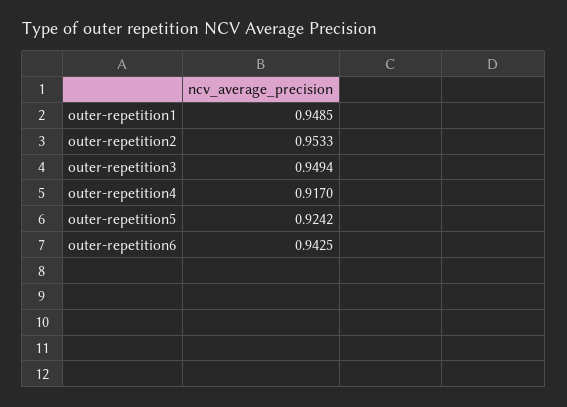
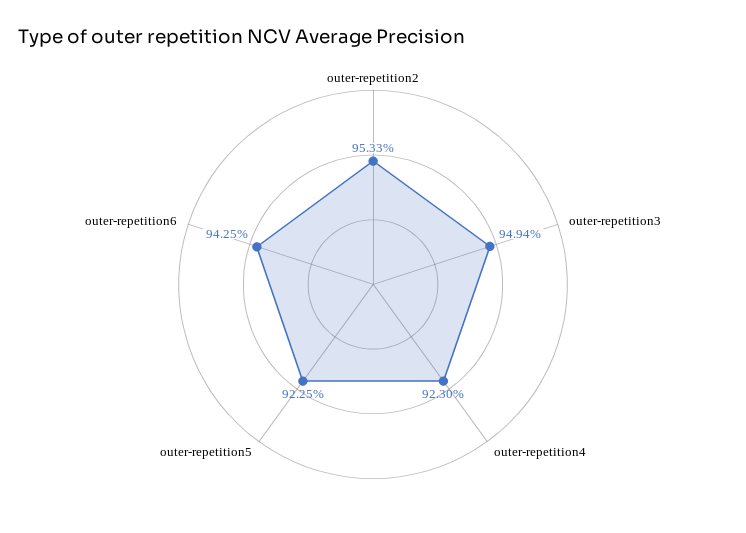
outer-repetition1: 0.9485 -> none
outer-repetition4: 0.917 -> 0.923
outer-repetition5: 0.9242 -> 0.9225

